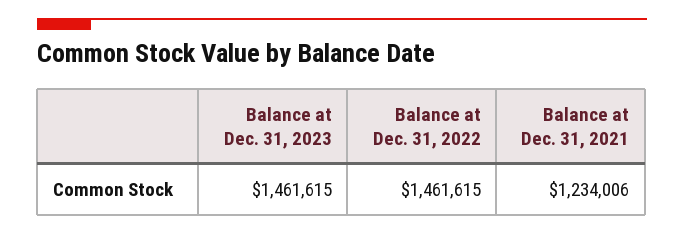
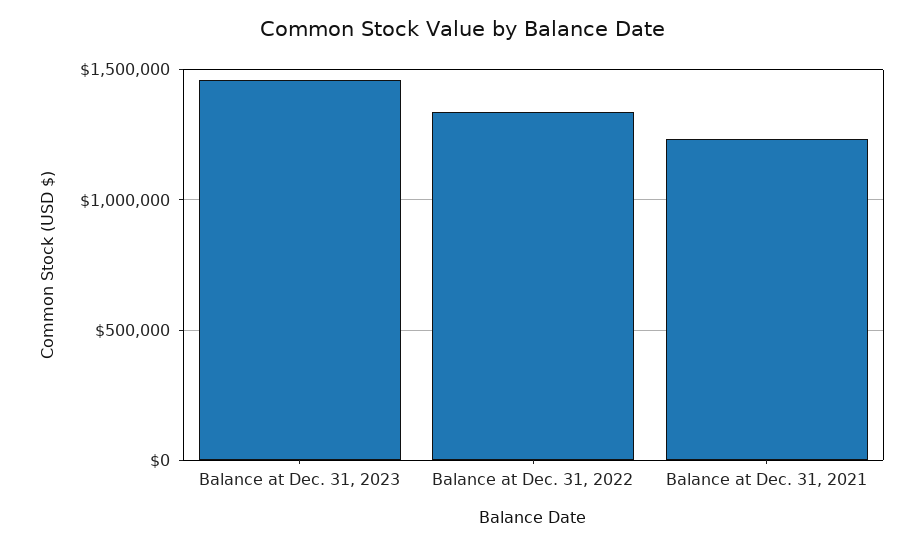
Balance at Dec. 31, 2022: 1461615 -> 1350000

